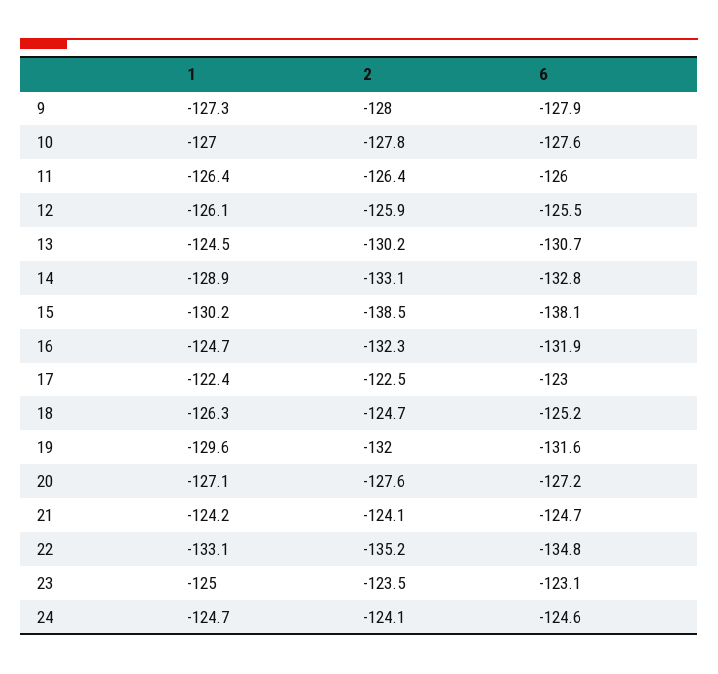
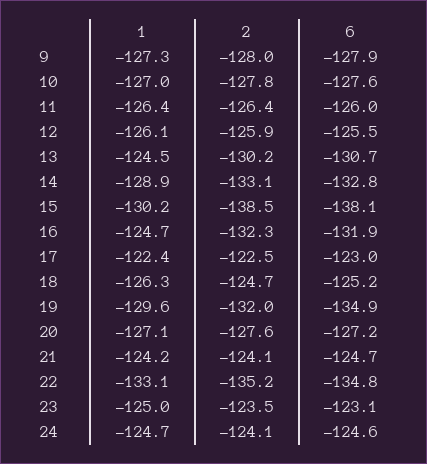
6, 19: -131.6 -> -134.9

